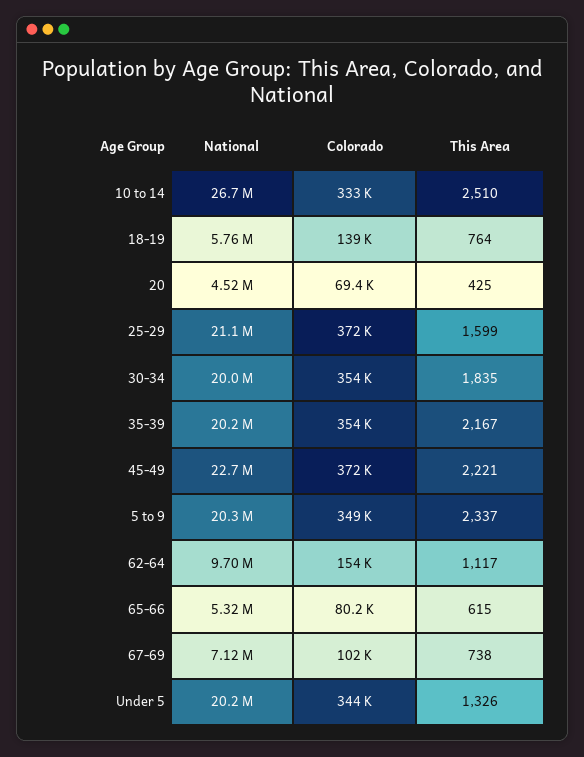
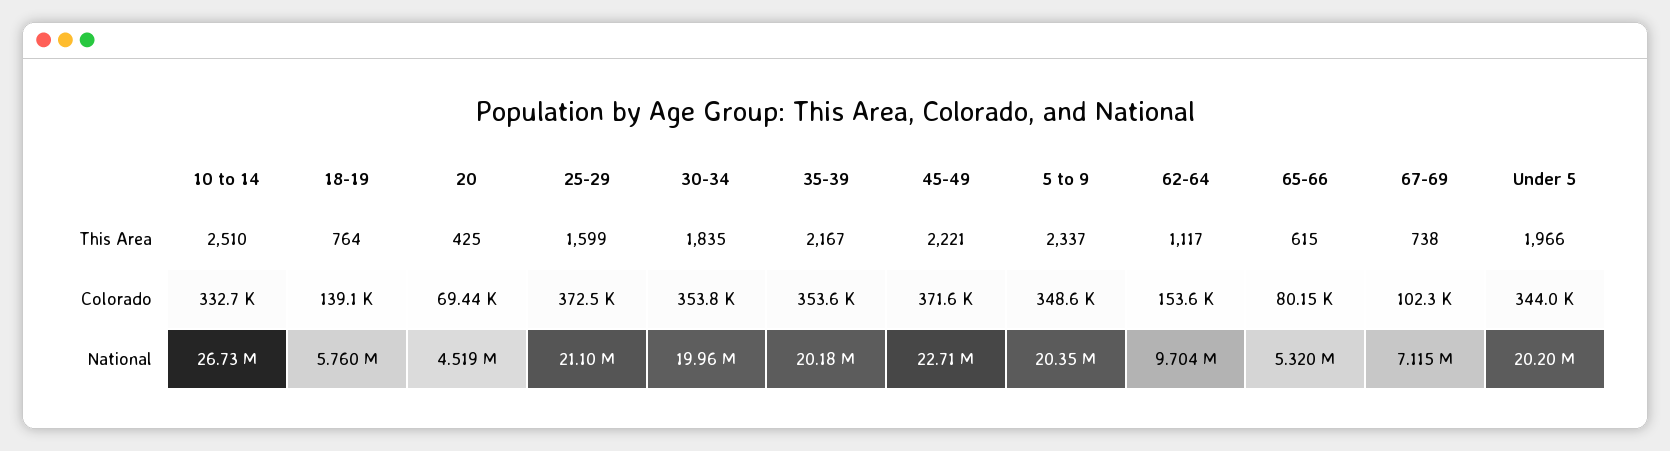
This Area, Under 5: 1326 -> 1966

